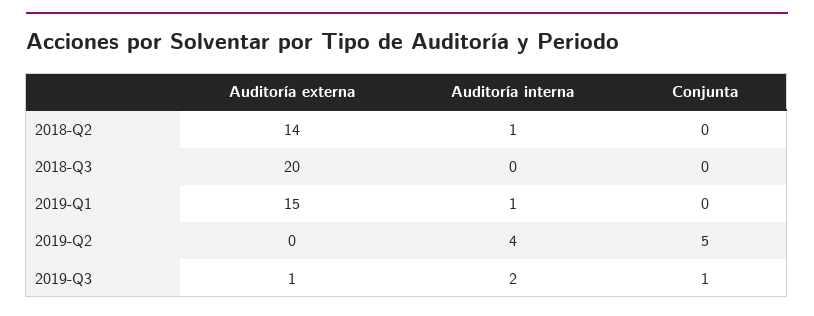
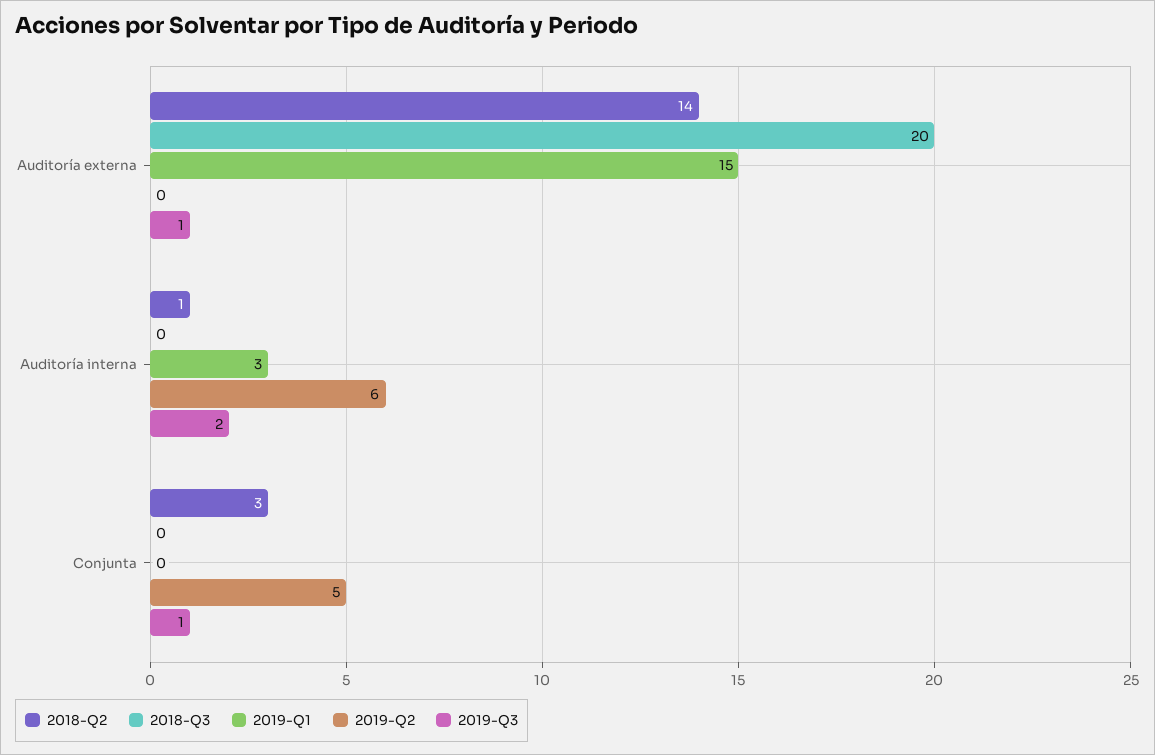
2018-Q2, Conjunta: 0 -> 3
2019-Q1, Auditoría interna: 1 -> 3
2019-Q2, Auditoría interna: 4 -> 6

